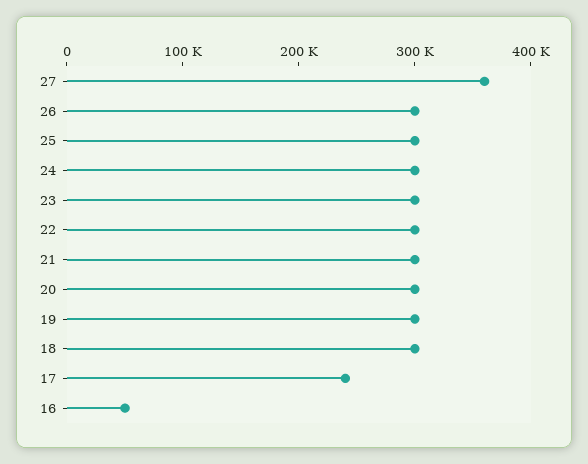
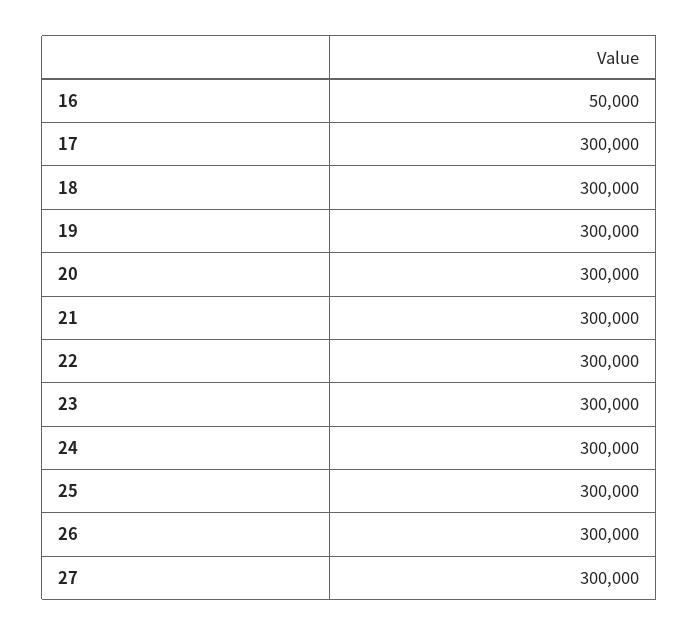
27: 360000 -> 300000
17: 240000 -> 300000

